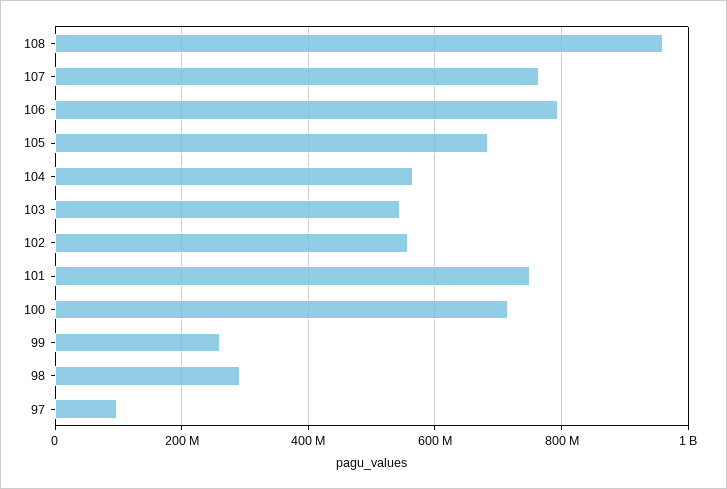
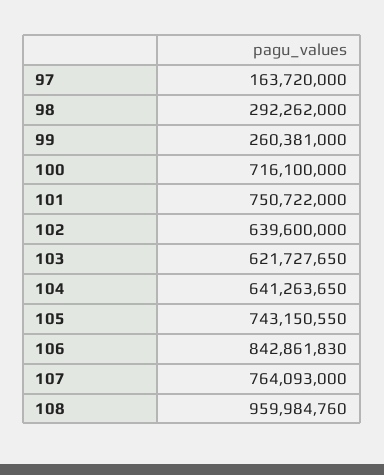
106: 800000000 -> 842861830
105: 680000000 -> 743150550
104: 560000000 -> 641263650
103: 540000000 -> 621727650
102: 560000000 -> 639600000
97: 100000000 -> 163720000

